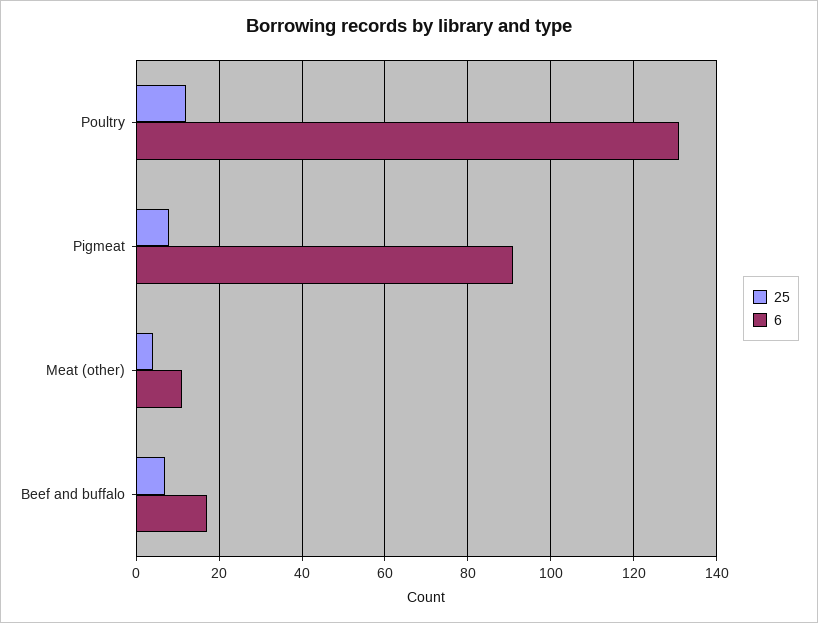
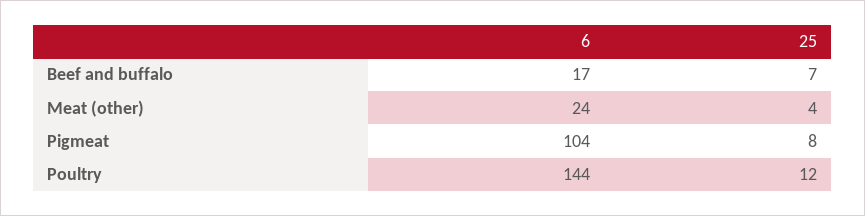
6, Poultry: 130 -> 144
6, Pigmeat: 90 -> 104
6, Meat (other): 10 -> 24

